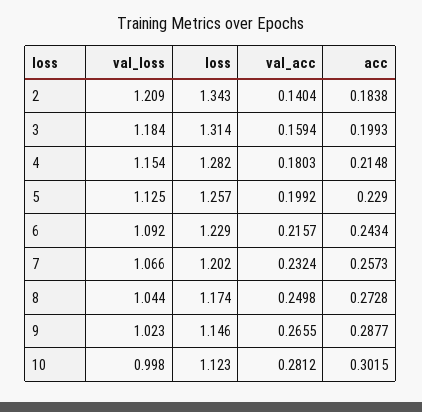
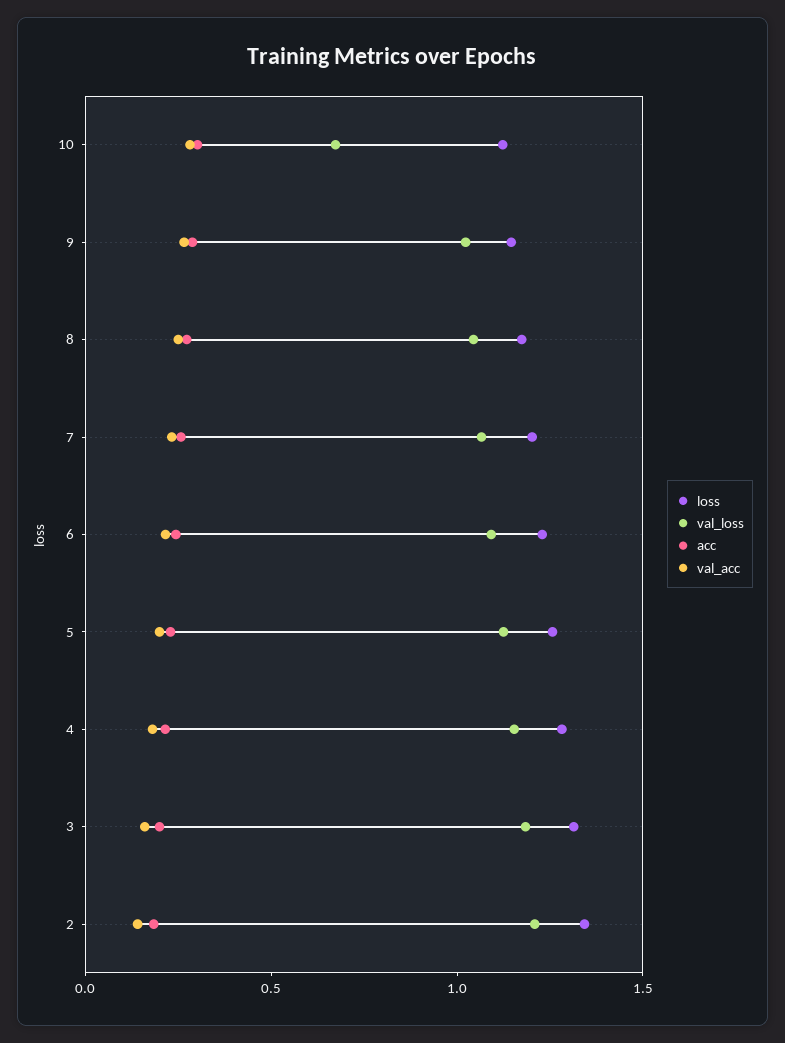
val_loss, 10: 0.998 -> 0.7

